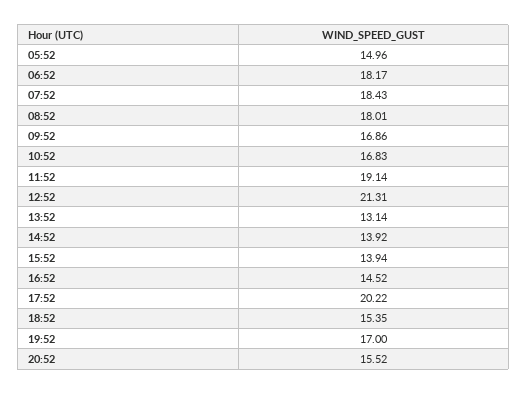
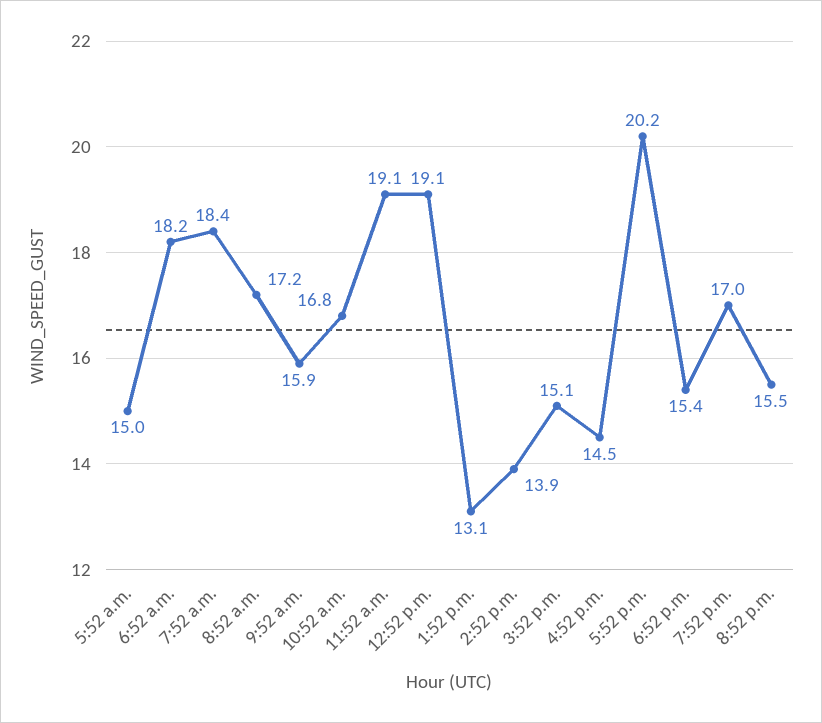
08:52: 18.01 -> 17.2
09:52: 16.86 -> 15.9
12:52: 21.31 -> 19.1
15:52: 13.94 -> 15.1

